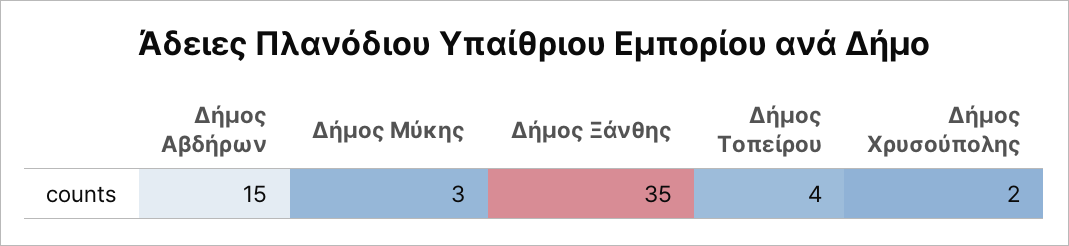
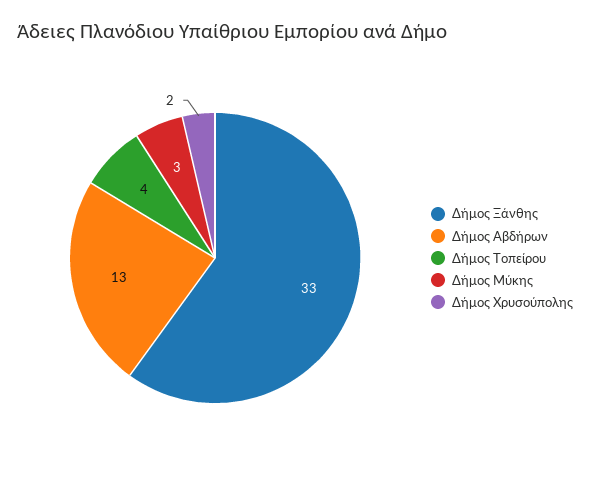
Δήμος Αβδήρων: 15 -> 13
Δήμος Ξάνθης: 35 -> 33

